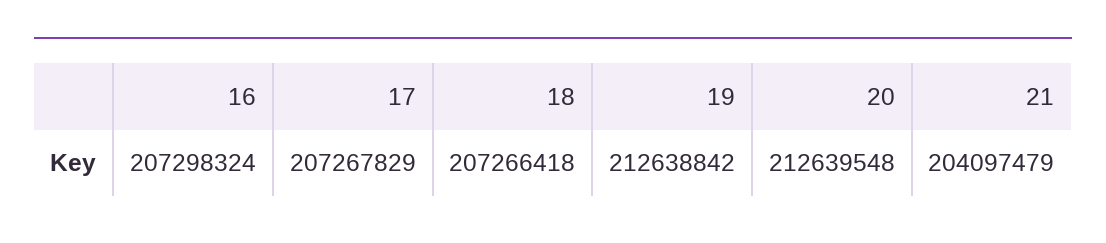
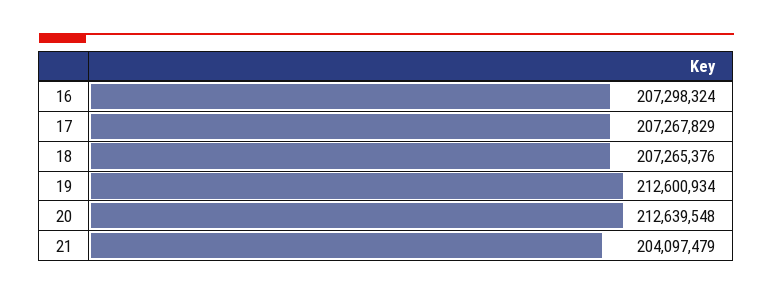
18: 207266418 -> 207265376
19: 212638842 -> 212600934

